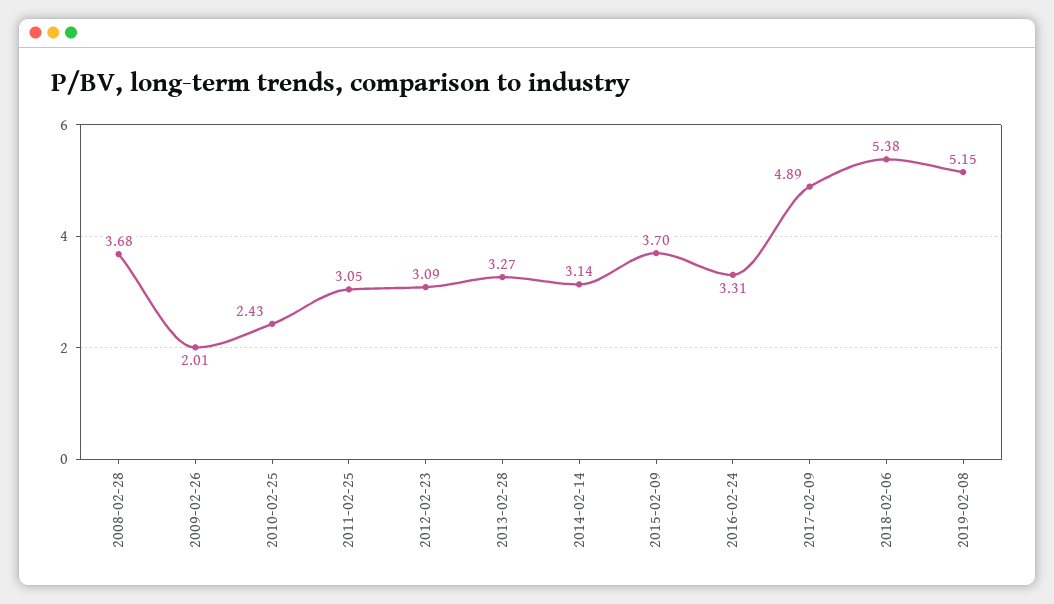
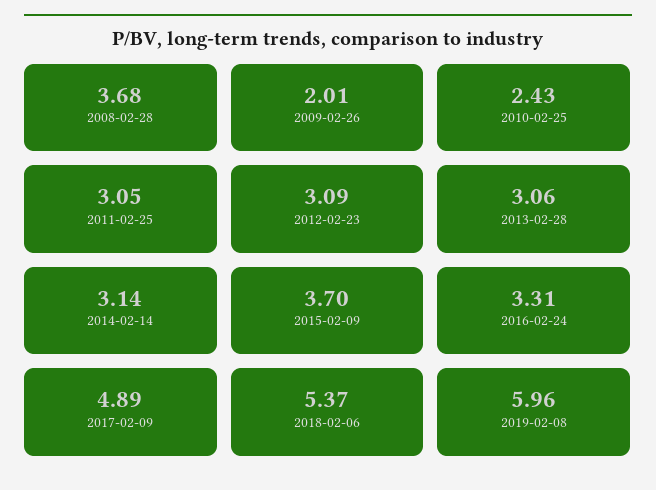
2013-02-28: 3.27 -> 3.06
2018-02-06: 5.38 -> 5.37
2019-02-08: 5.15 -> 5.96

